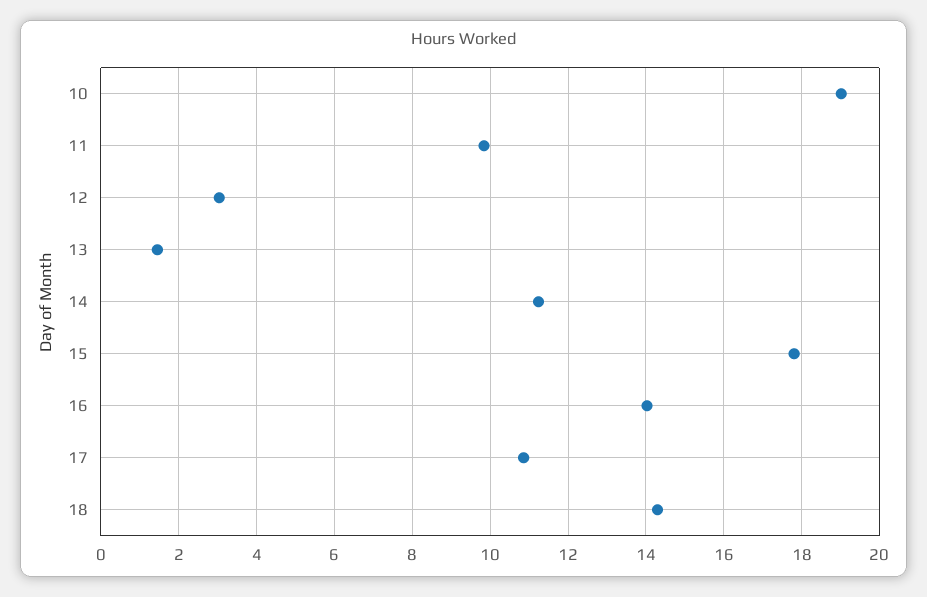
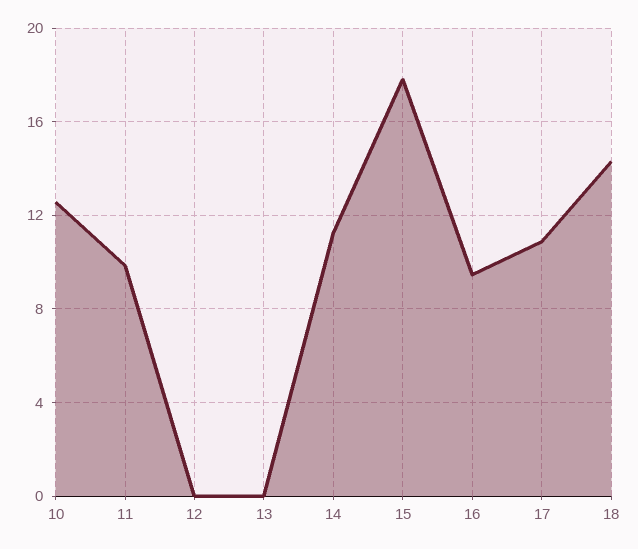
10: 19 -> 12.5
12: 3 -> 0
13: 1.4 -> 0
16: 14 -> 9.5

